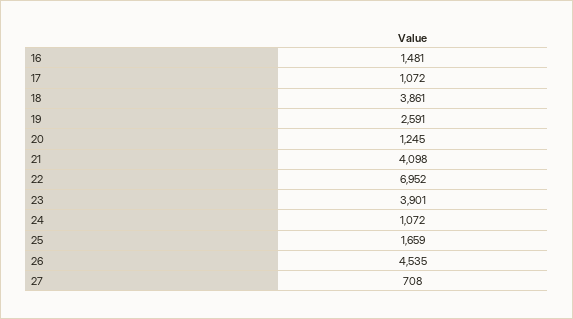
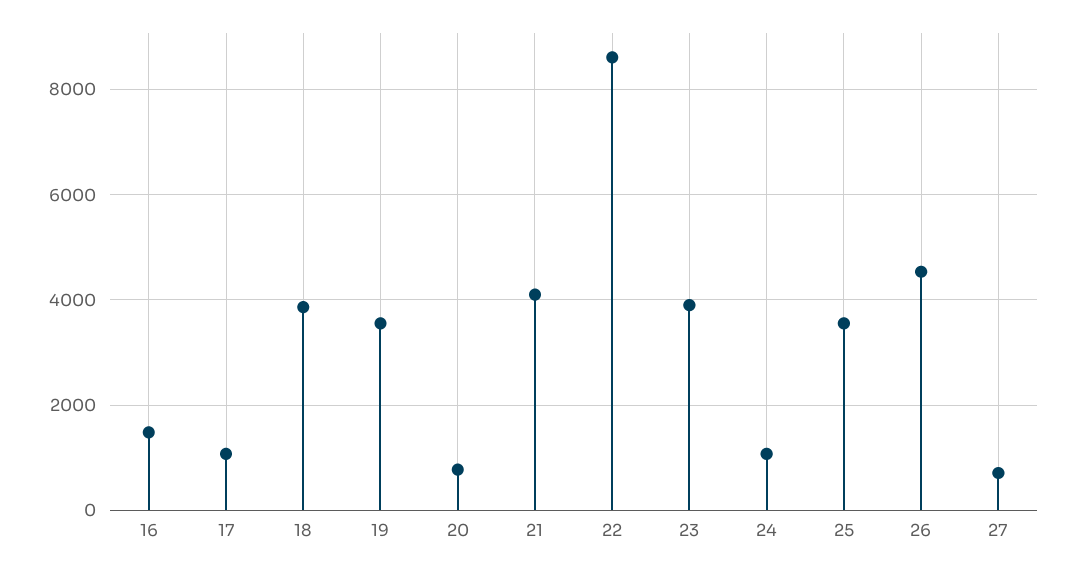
19: 2591 -> 3600
20: 1245 -> 800
22: 6952 -> 8600
25: 1659 -> 3600

